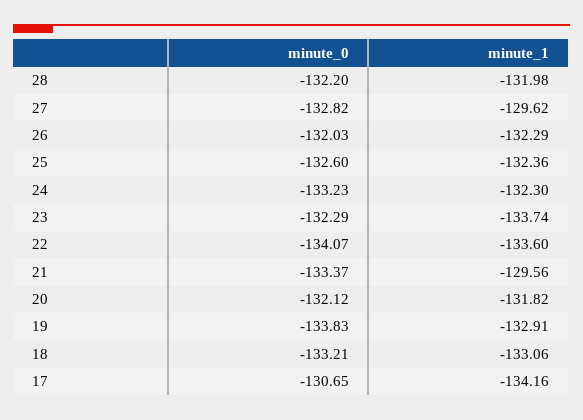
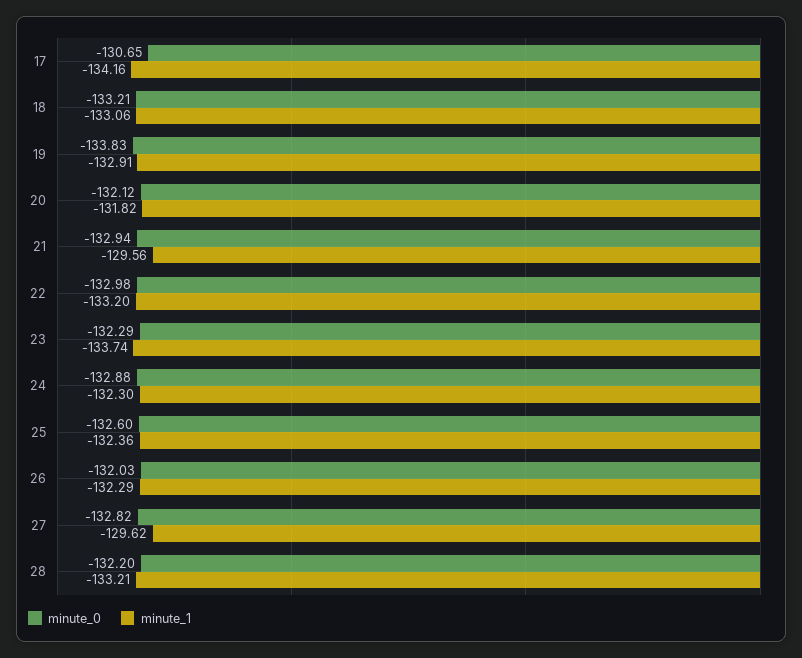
minute_1, 28: -131.98 -> -133.21
minute_0, 24: -133.23 -> -132.88
minute_0, 22: -134.07 -> -132.98
minute_1, 22: -133.6 -> -133.2
minute_0, 21: -133.37 -> -132.94

